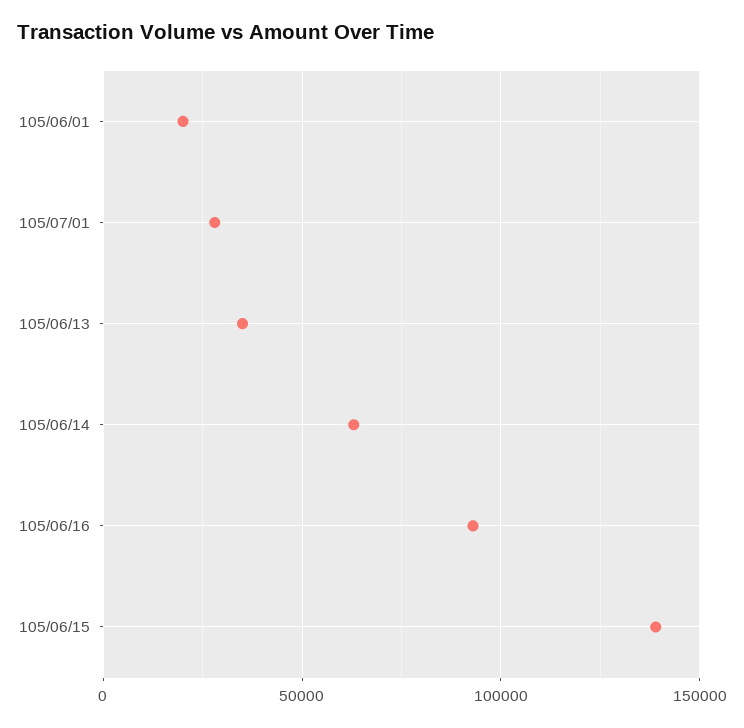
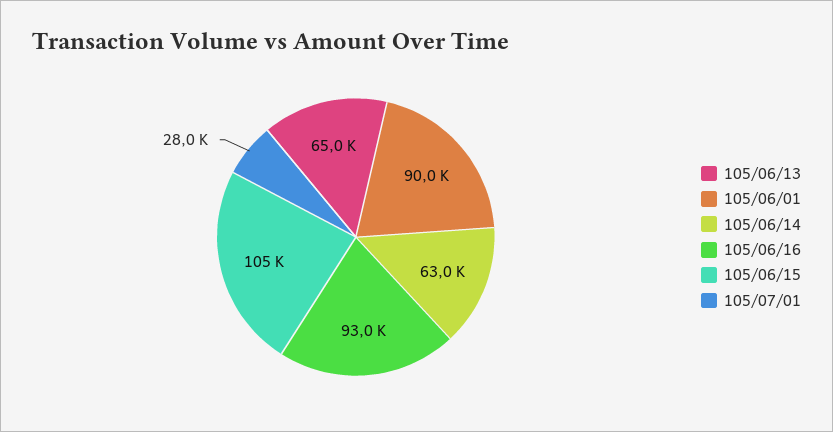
105/06/01: 20000 -> 90000
105/06/13: 35000 -> 65000
105/06/15: 140000 -> 105000

